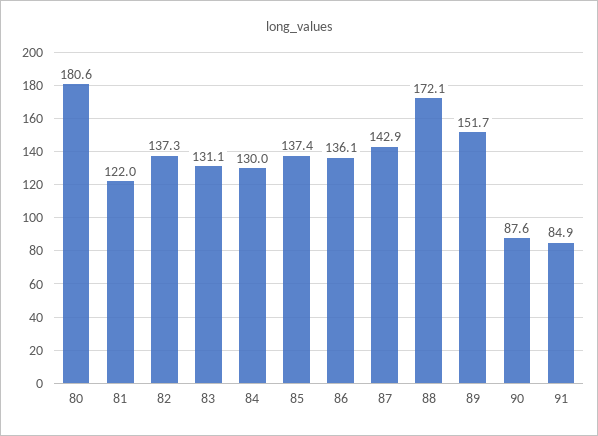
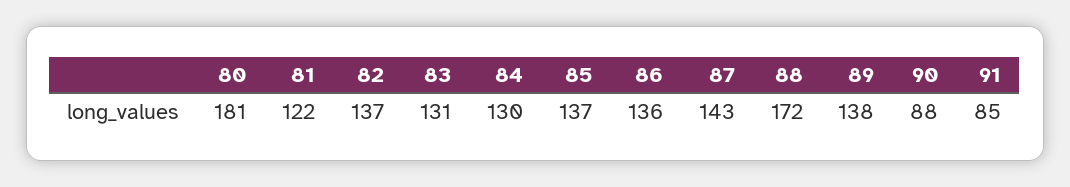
89: 151.7 -> 138

